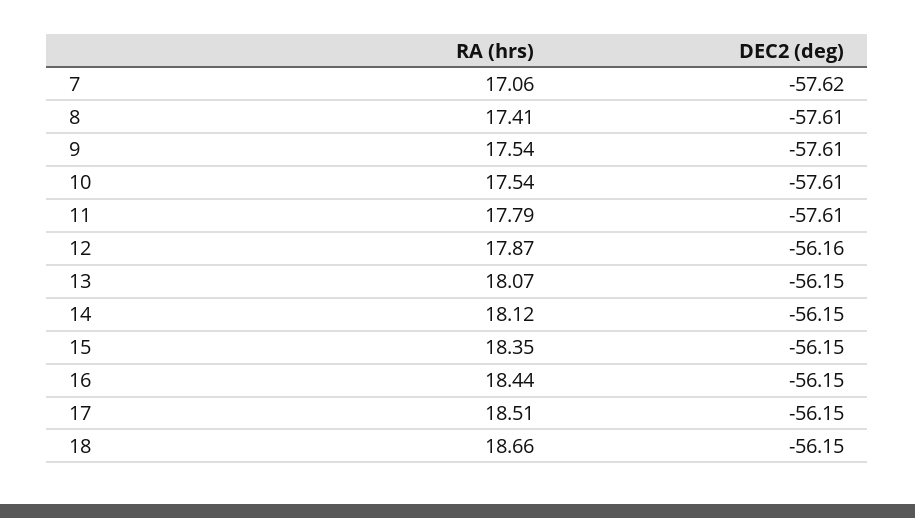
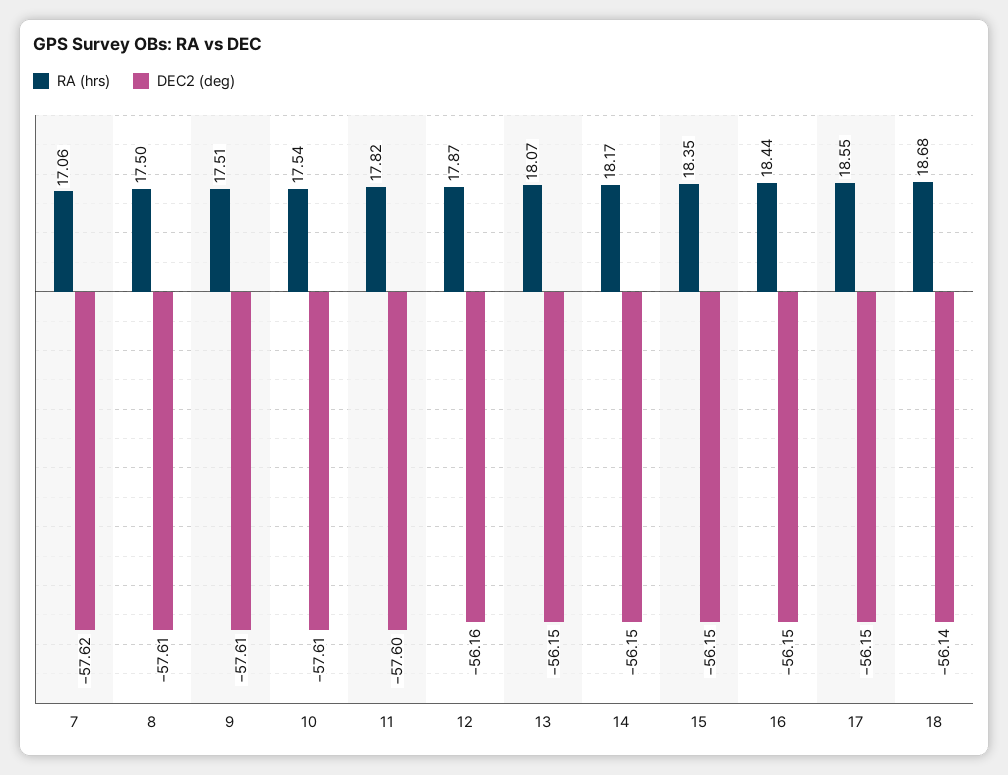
RA (hrs), 8: 17.41 -> 17.5
RA (hrs), 9: 17.54 -> 17.51
RA (hrs), 11: 17.79 -> 17.82
DEC2 (deg), 11: -57.61 -> -57.6
RA (hrs), 14: 18.12 -> 18.17
RA (hrs), 17: 18.51 -> 18.55
RA (hrs), 18: 18.66 -> 18.68
DEC2 (deg), 18: -56.15 -> -56.14

